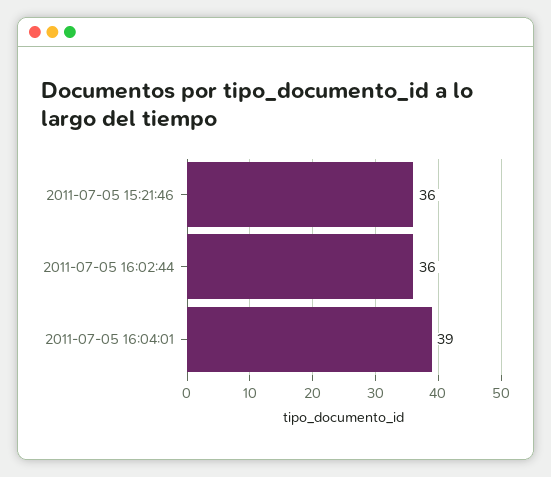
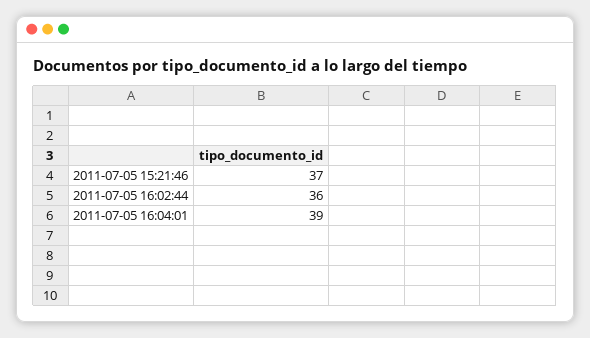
2011-07-05 15:21:46: 36 -> 37

